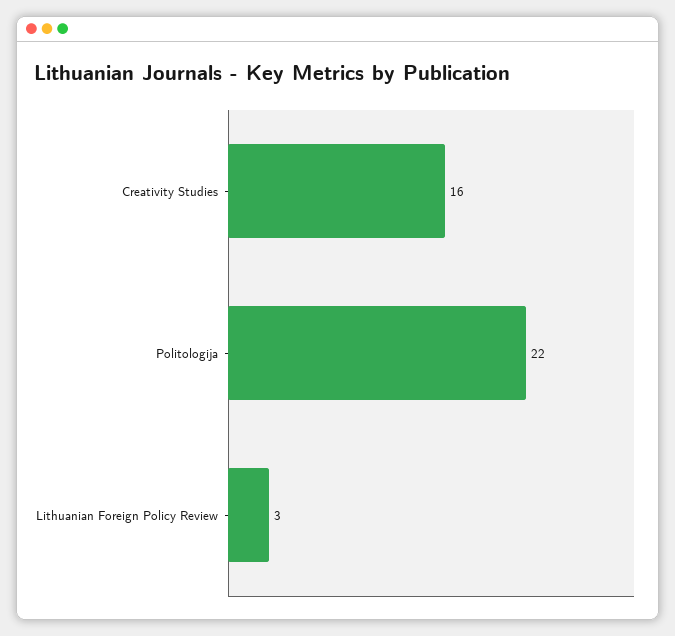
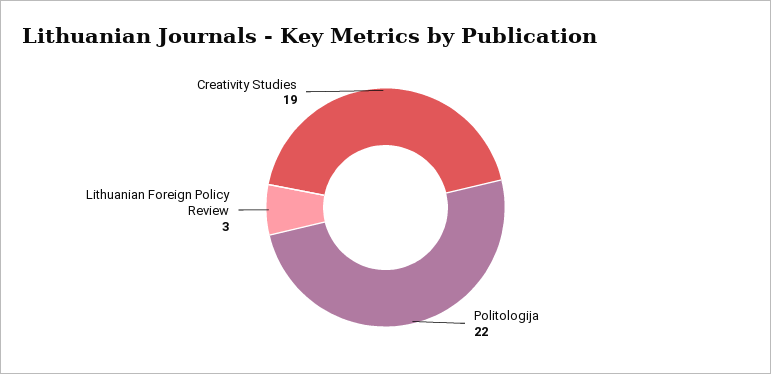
Creativity Studies: 16 -> 19

